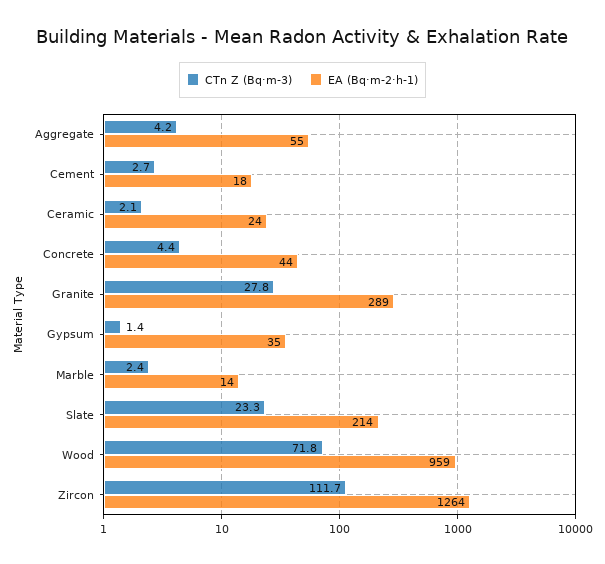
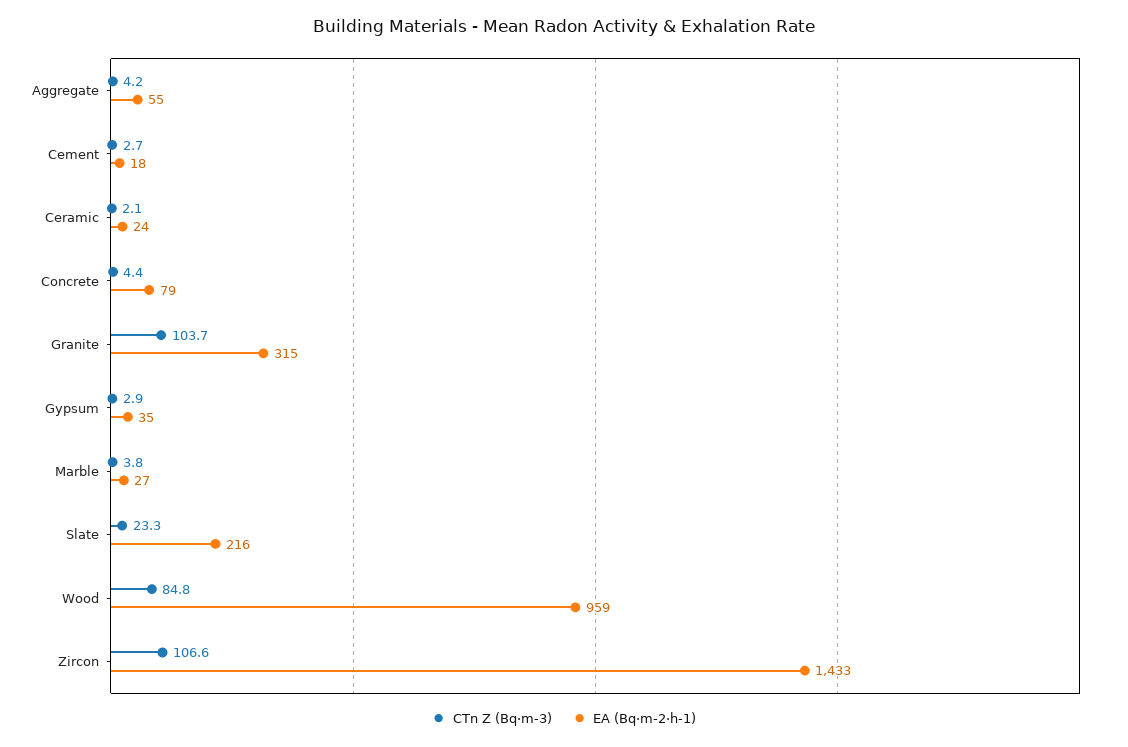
EA (Bq·m-2·h-1), Concrete: 44 -> 79
CTn Z (Bq·m-3), Granite: 27.8 -> 103.7
EA (Bq·m-2·h-1), Granite: 289 -> 315
CTn Z (Bq·m-3), Gypsum: 1.4 -> 2.9
CTn Z (Bq·m-3), Marble: 2.4 -> 3.8
EA (Bq·m-2·h-1), Marble: 14 -> 27
EA (Bq·m-2·h-1), Slate: 214 -> 216
CTn Z (Bq·m-3), Wood: 71.8 -> 84.8
CTn Z (Bq·m-3), Zircon: 111.7 -> 106.6
EA (Bq·m-2·h-1), Zircon: 1264 -> 1433

